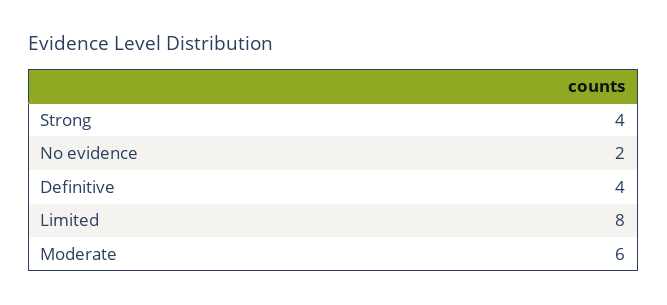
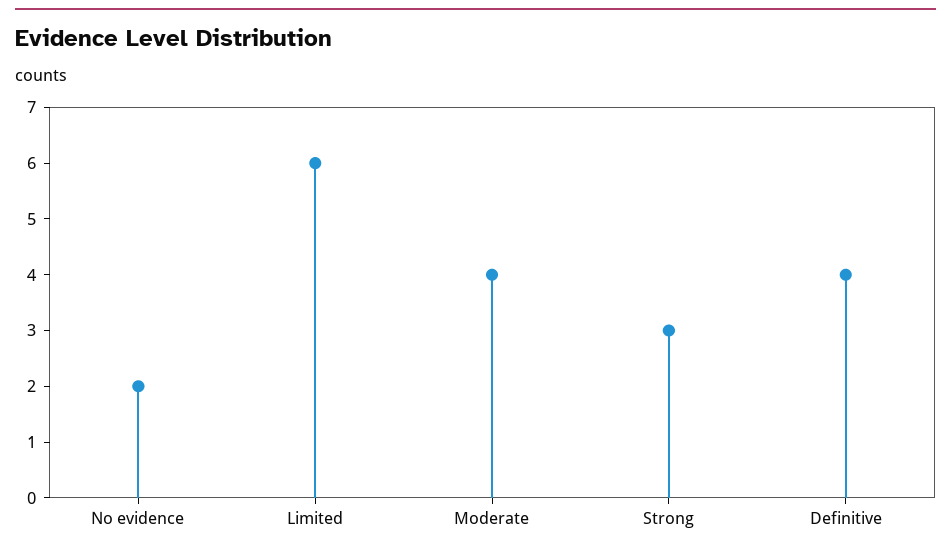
Strong: 4 -> 3
Limited: 8 -> 6
Moderate: 6 -> 4

